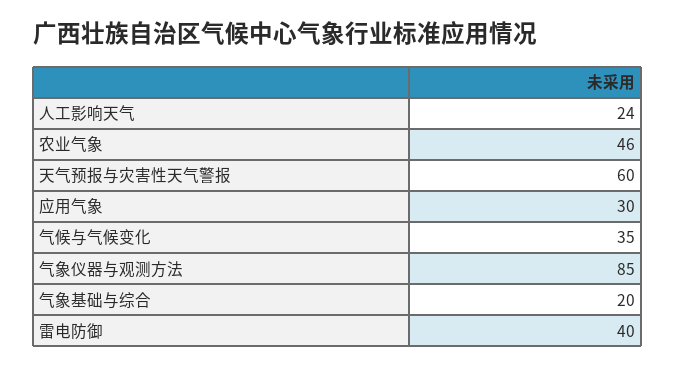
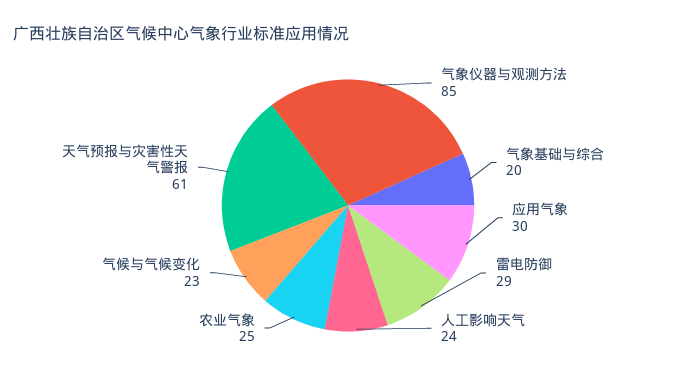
农业气象: 46 -> 25
天气预报与灾害性天气警报: 60 -> 61
气候与气候变化: 35 -> 23
雷电防御: 40 -> 29

